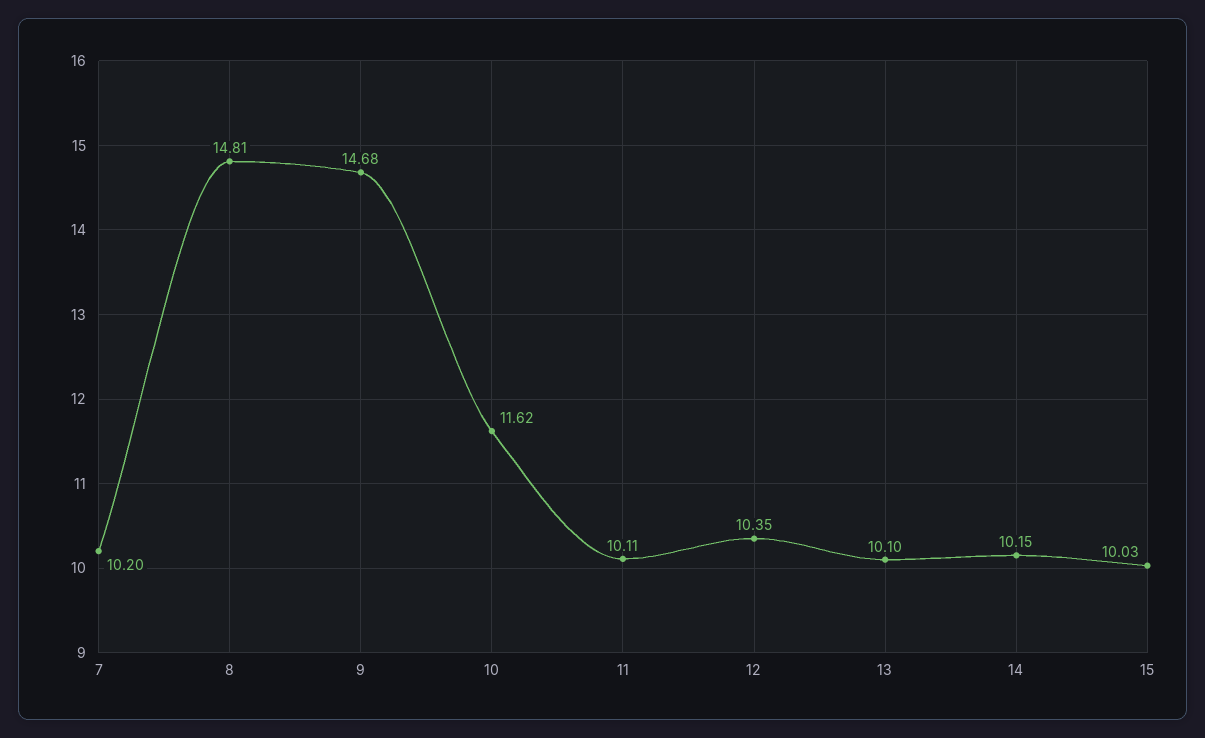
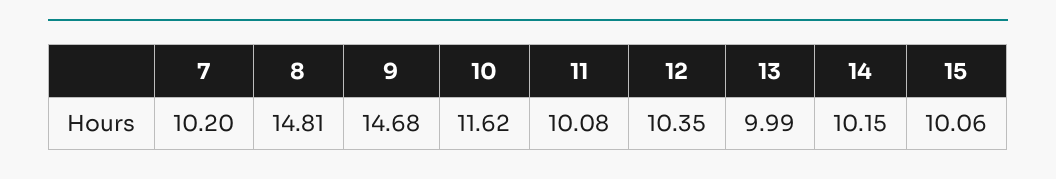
11: 10.11 -> 10.08
13: 10.1 -> 9.99
15: 10.03 -> 10.06

